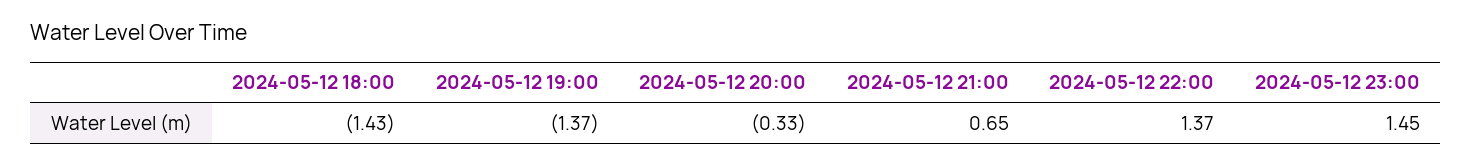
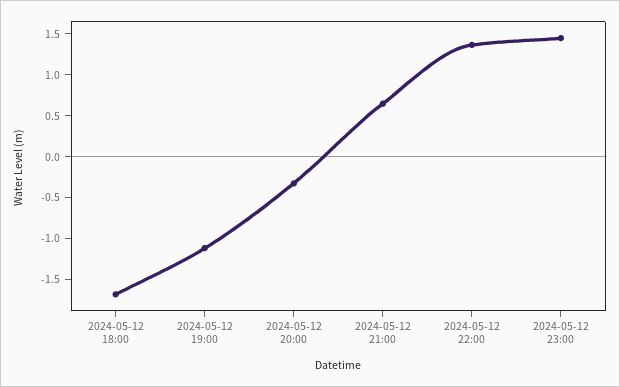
2024-05-12 18:00: -1.43 -> -1.7
2024-05-12 19:00: -1.37 -> -1.1

